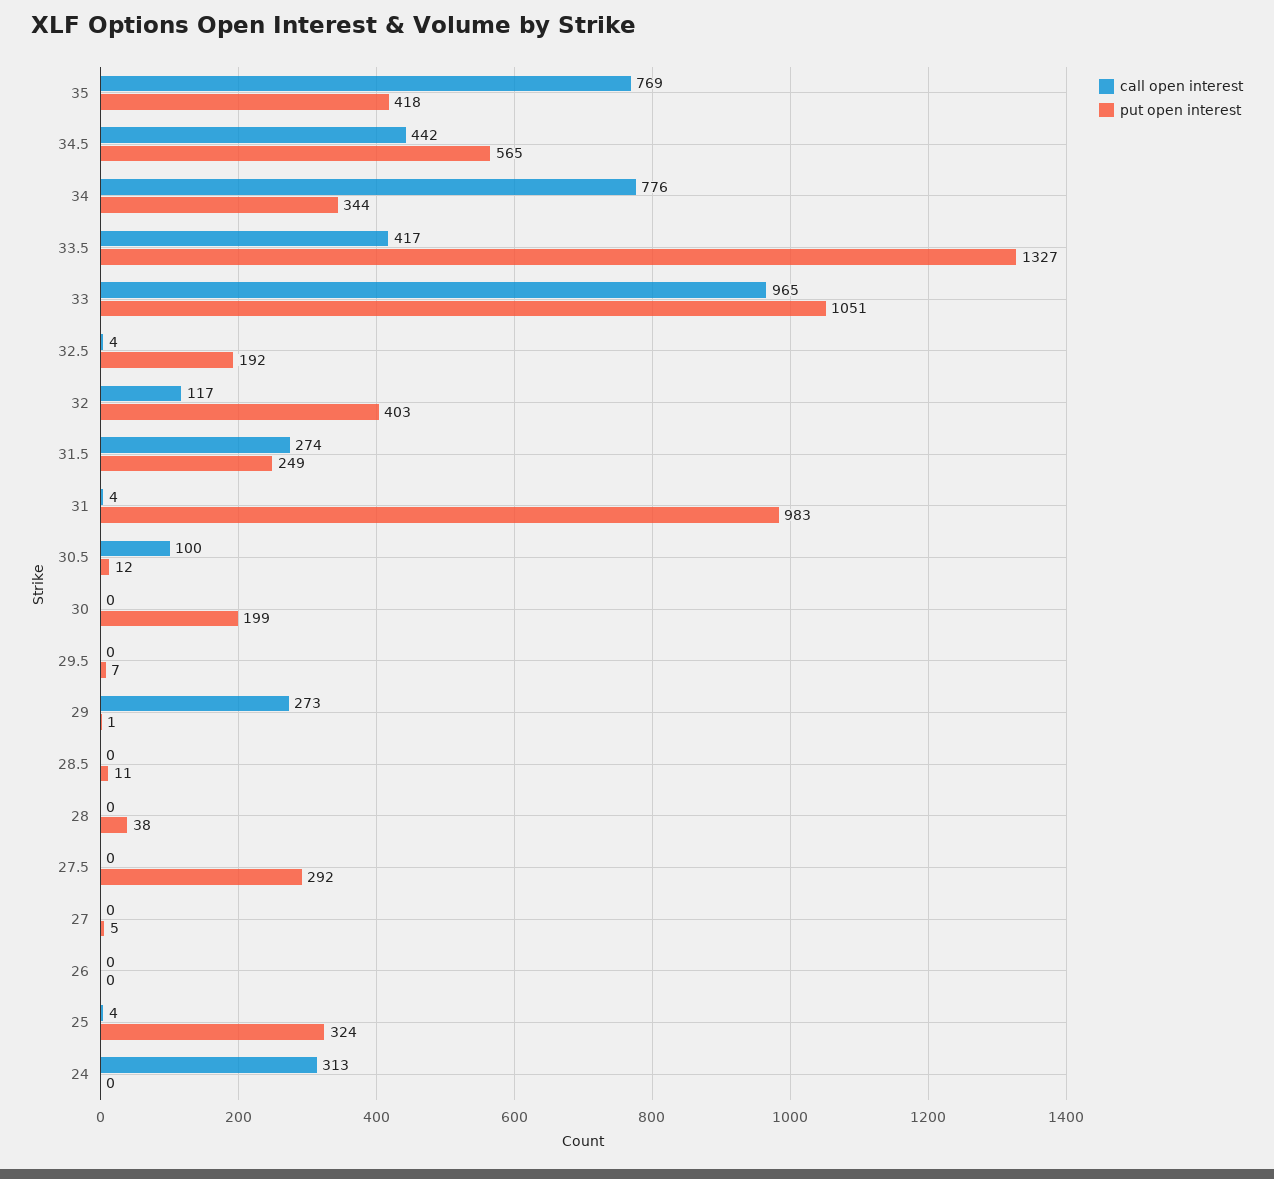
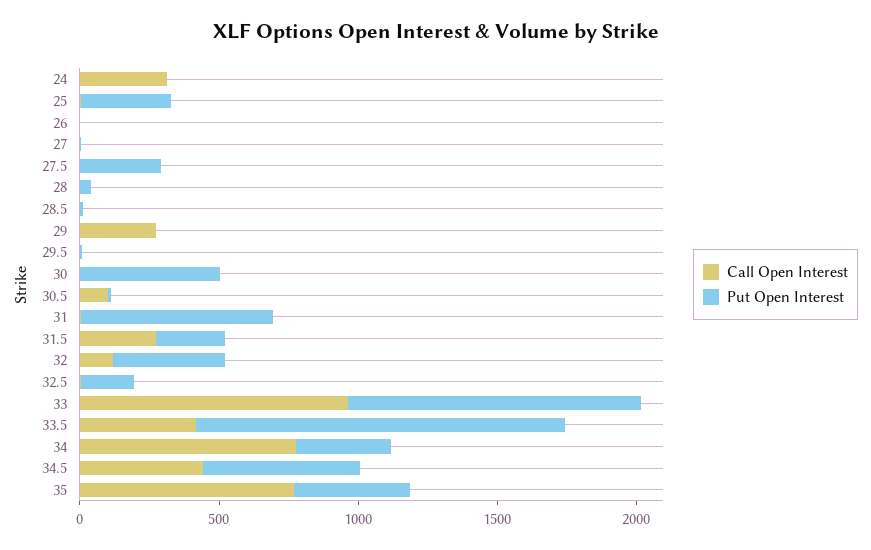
put open interest, 31: 983 -> 700
put open interest, 30: 199 -> 500

